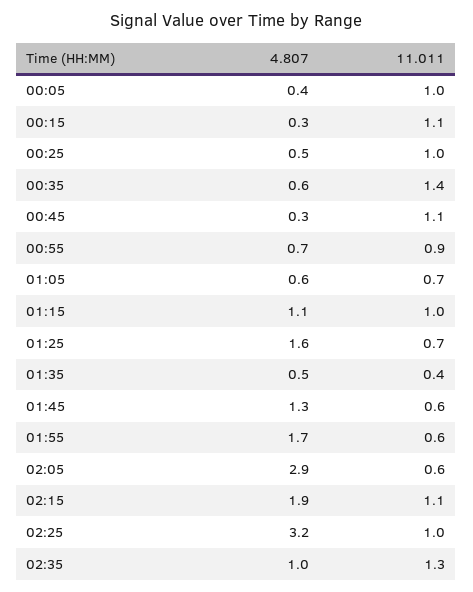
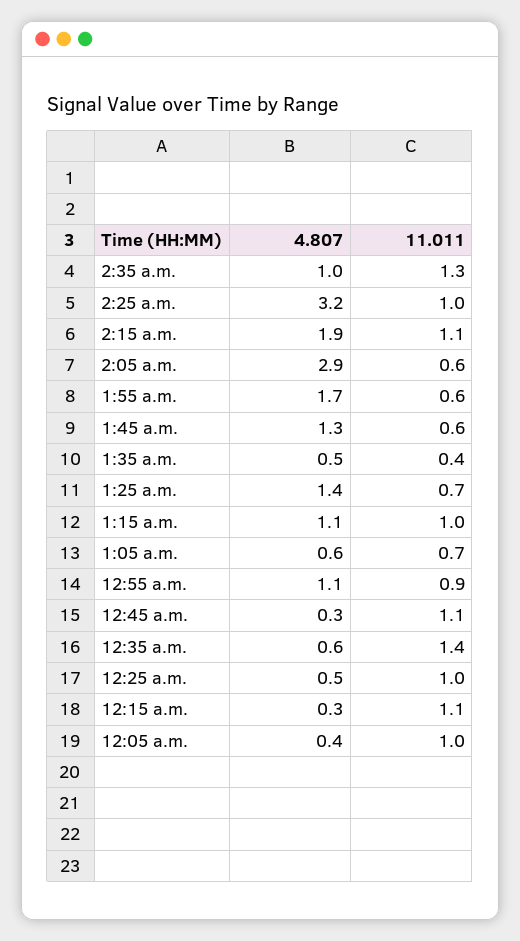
4.807, 00:55: 0.7 -> 1.1
4.807, 01:25: 1.6 -> 1.4

